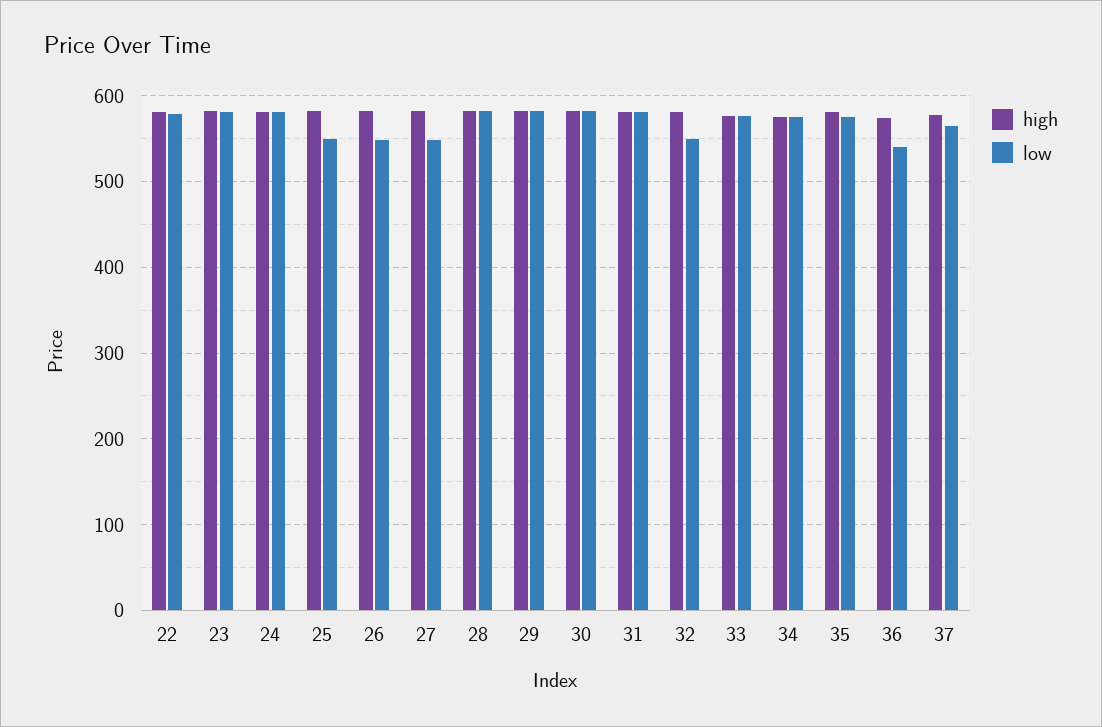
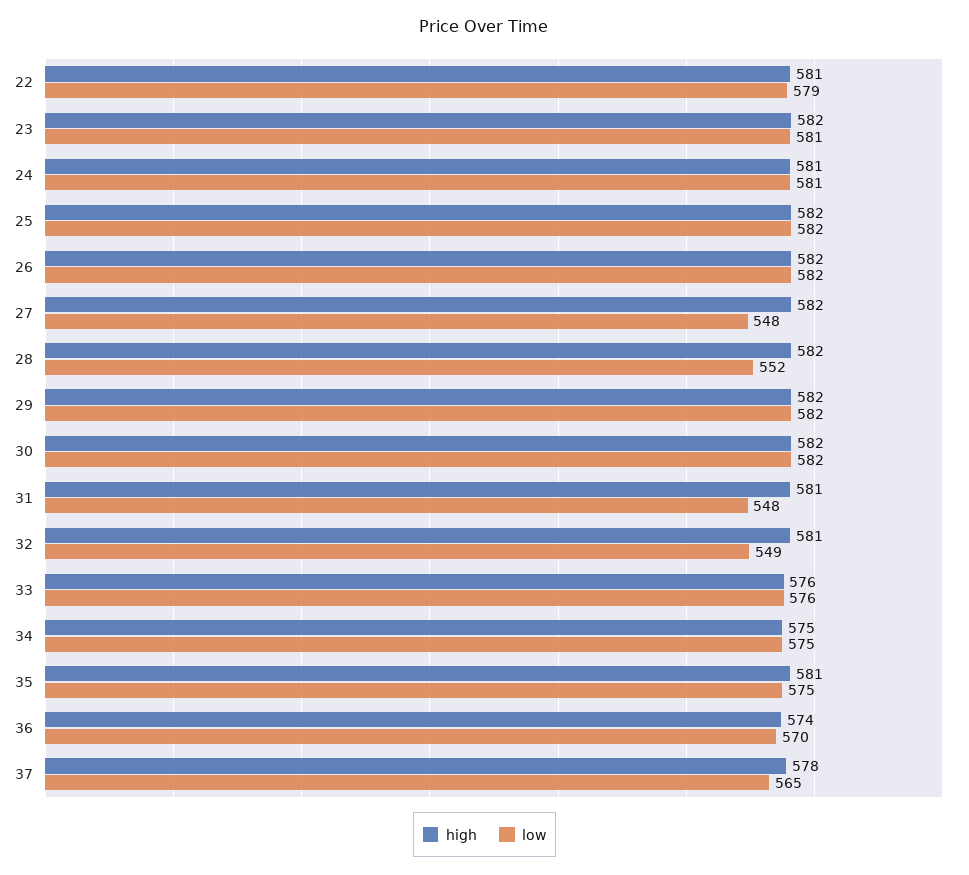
low, 25: 550 -> 582
low, 26: 550 -> 582
low, 28: 580 -> 552
low, 31: 580 -> 548
low, 36: 540 -> 570

